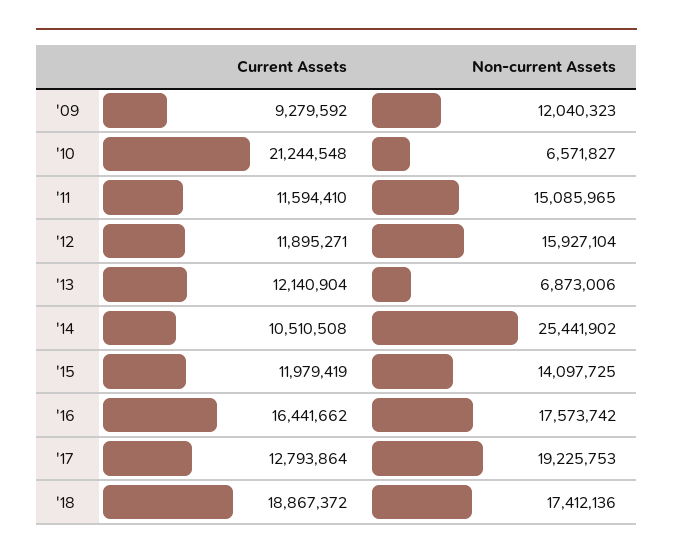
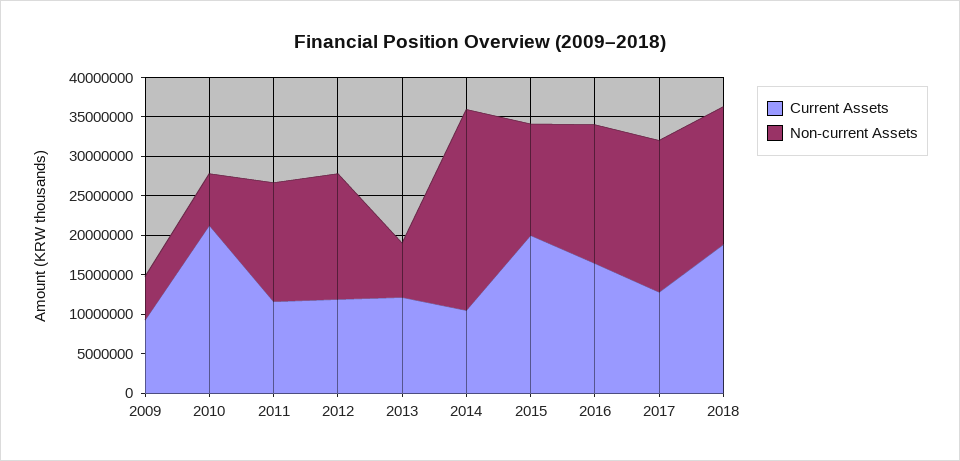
Non-current Assets, '09: 12040323 -> 5000000
Current Assets, '15: 11979419 -> 20000000

